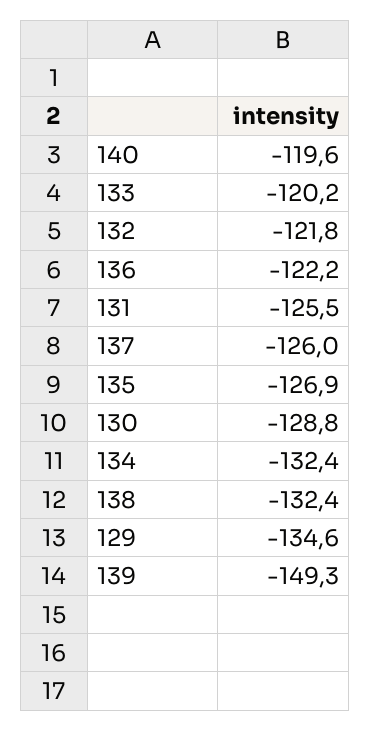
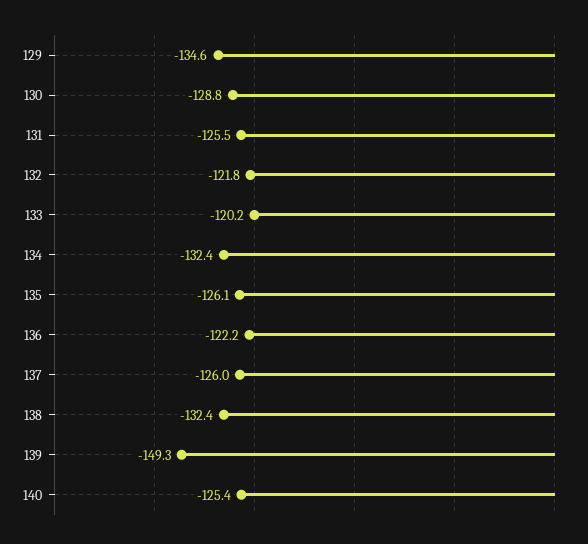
140: -119.6 -> -125.4
135: -126.9 -> -126.1

